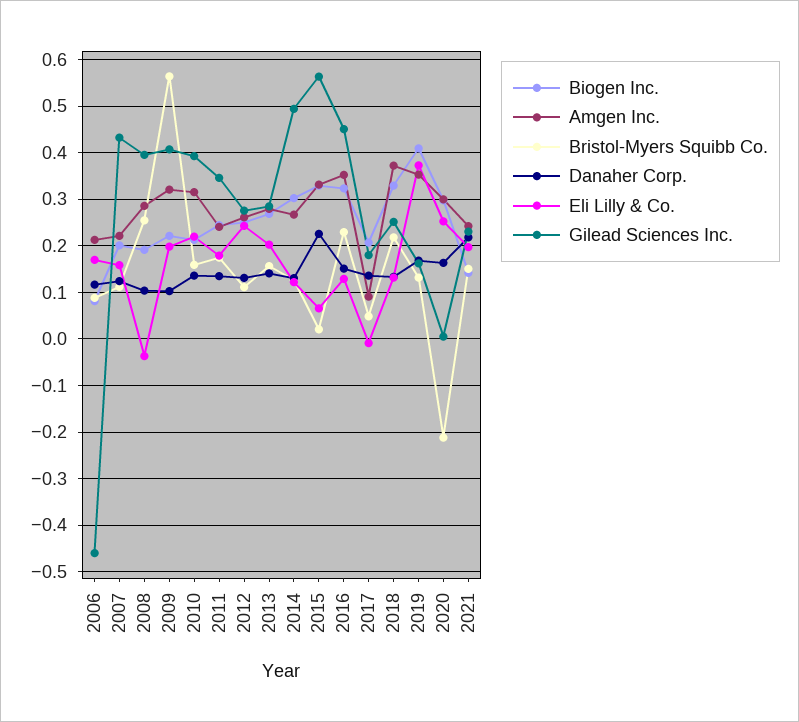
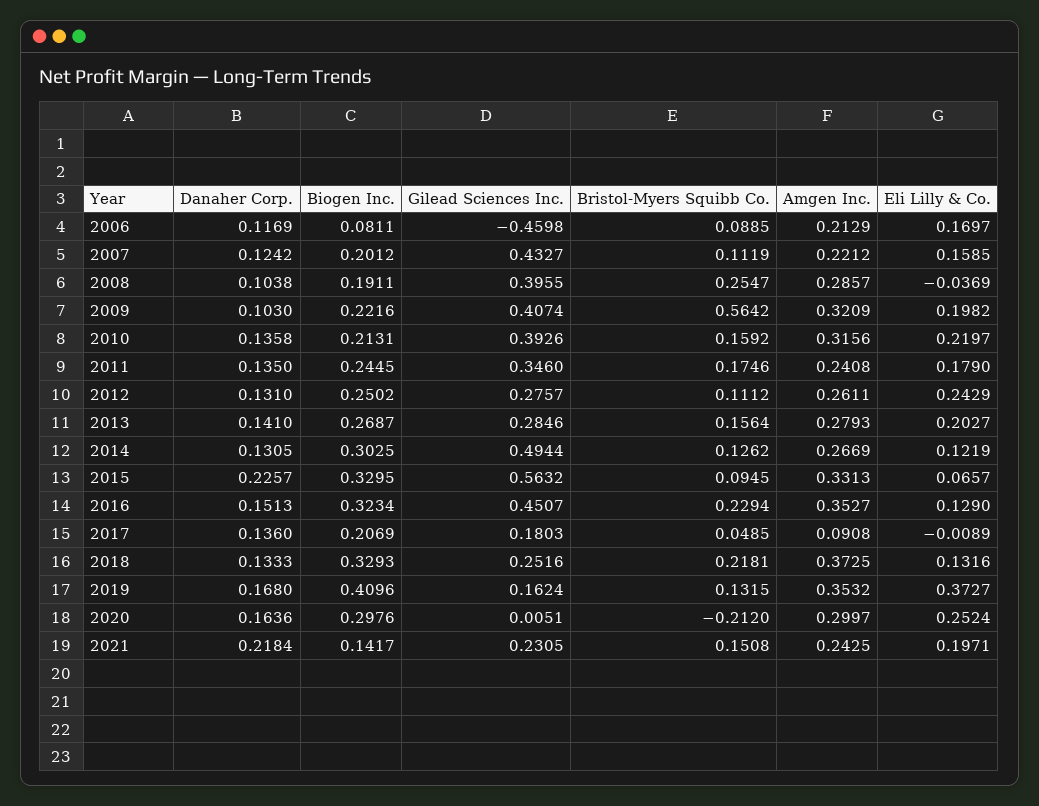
Bristol-Myers Squibb Co., 2015: 0.02 -> 0.0945

